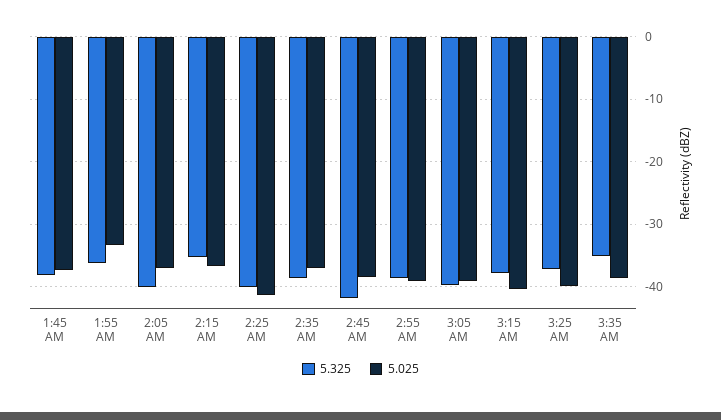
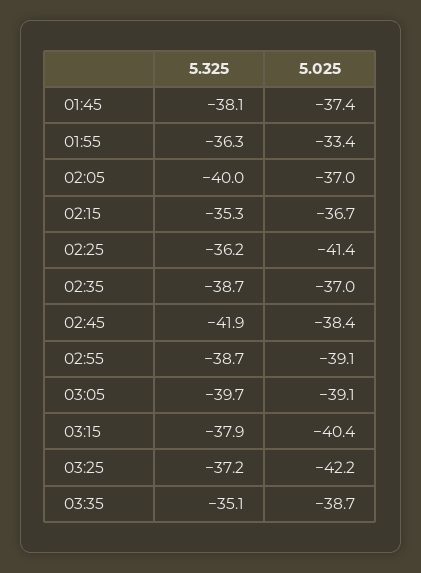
5.325, 2:25 AM: -40 -> -36.2
5.025, 3:25 AM: -40 -> -42.2

